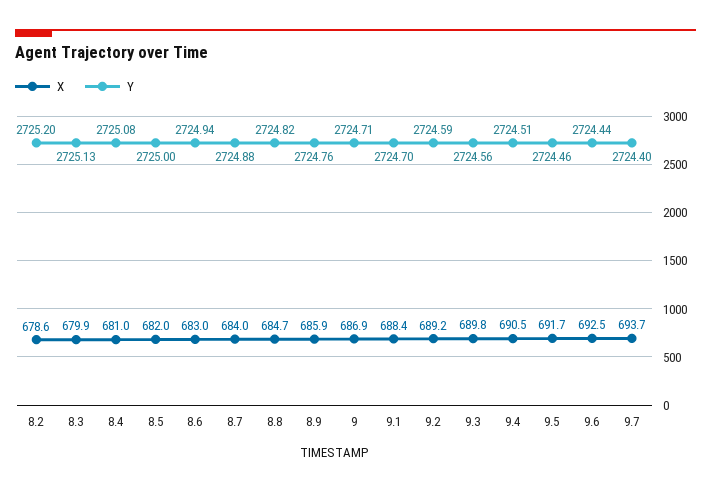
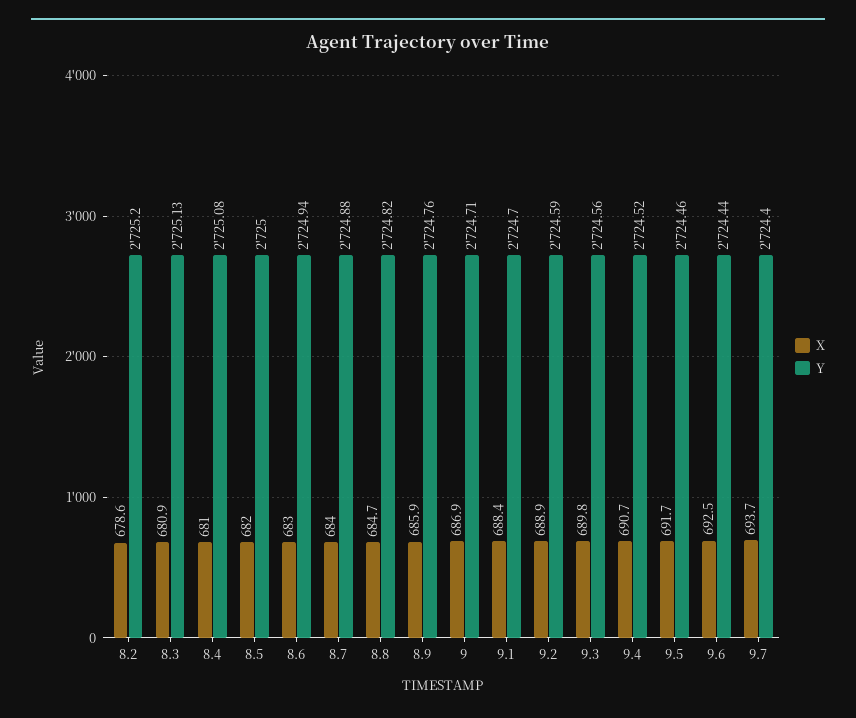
X, 8.3: 679.9 -> 680.9
X, 9.2: 689.2 -> 688.9
X, 9.4: 690.5 -> 690.7
Y, 9.4: 2724.51 -> 2724.52

